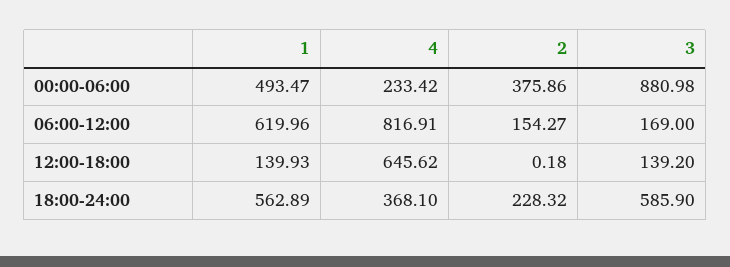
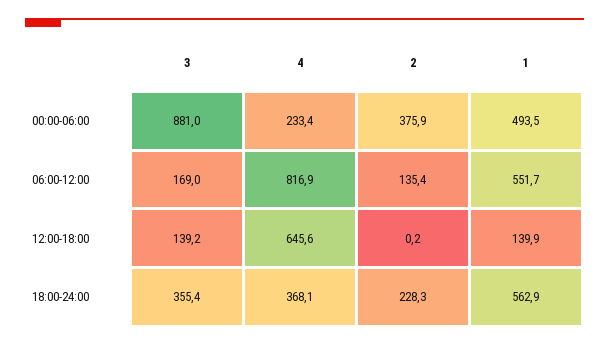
1, 06:00-12:00: 619.96 -> 551.7
2, 06:00-12:00: 154.27 -> 135.4
3, 18:00-24:00: 585.9 -> 355.4

